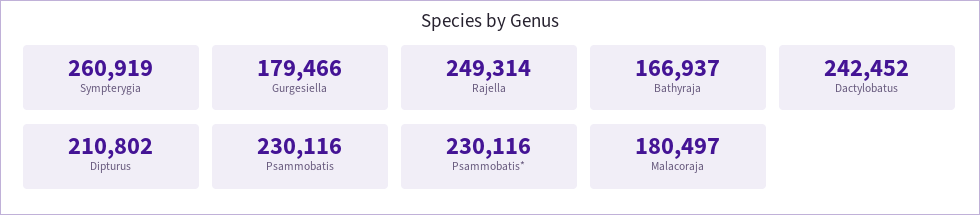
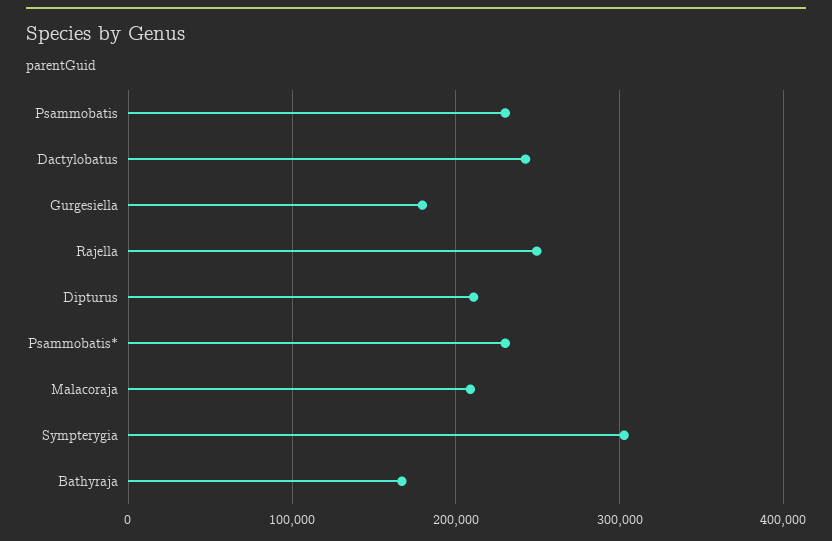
Sympterygia: 260919 -> 300000
Malacoraja: 180497 -> 210000

